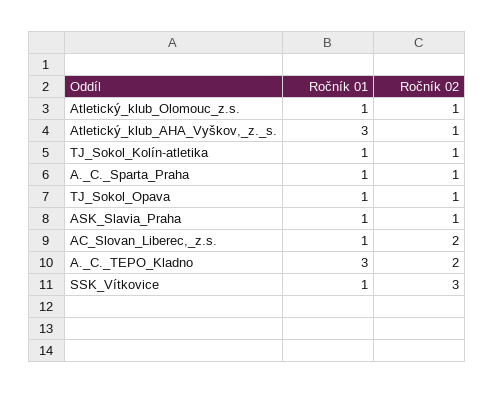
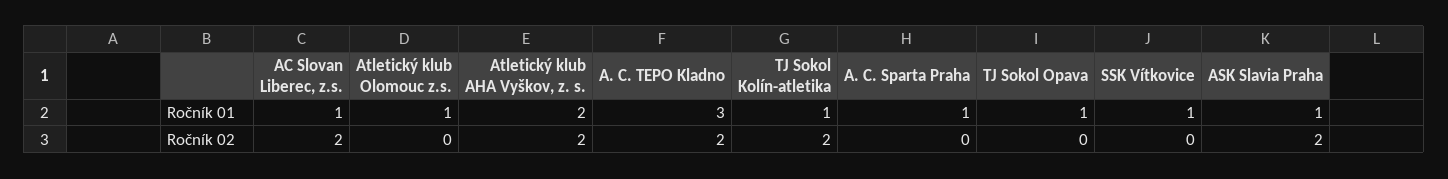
Ročník 02, Atletický_klub_Olomouc_z.s.: 1 -> 0
Ročník 01, Atletický_klub_AHA_Vyškov,_z._s.: 3 -> 2
Ročník 02, Atletický_klub_AHA_Vyškov,_z._s.: 1 -> 2
Ročník 02, TJ_Sokol_Kolín-atletika: 1 -> 2
Ročník 02, A._C._Sparta_Praha: 1 -> 0
Ročník 02, TJ_Sokol_Opava: 1 -> 0
Ročník 02, ASK_Slavia_Praha: 1 -> 2
Ročník 02, SSK_Vítkovice: 3 -> 0

